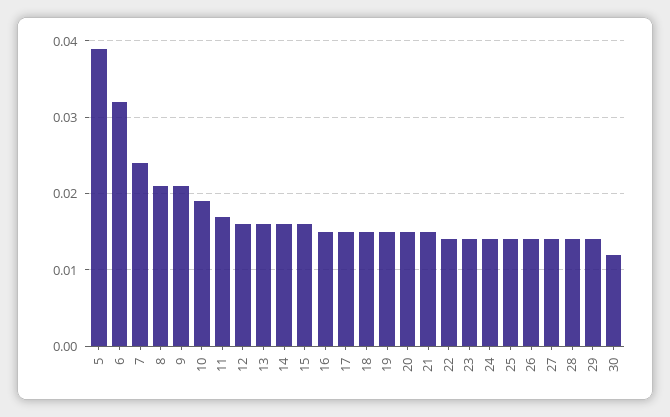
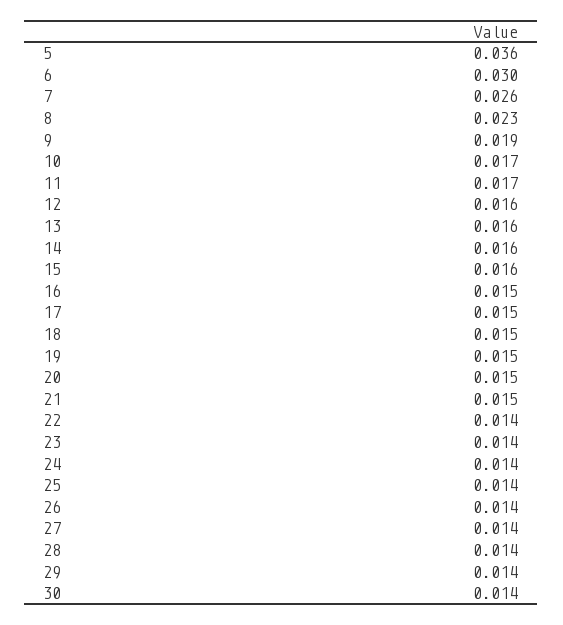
5: 0.039 -> 0.036
6: 0.032 -> 0.03
7: 0.024 -> 0.026
8: 0.021 -> 0.023
9: 0.021 -> 0.019
10: 0.019 -> 0.017
30: 0.012 -> 0.014

